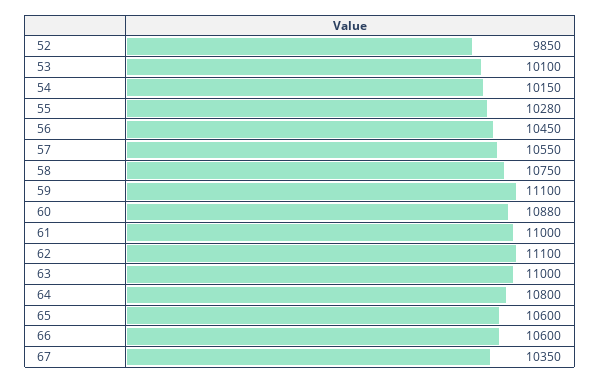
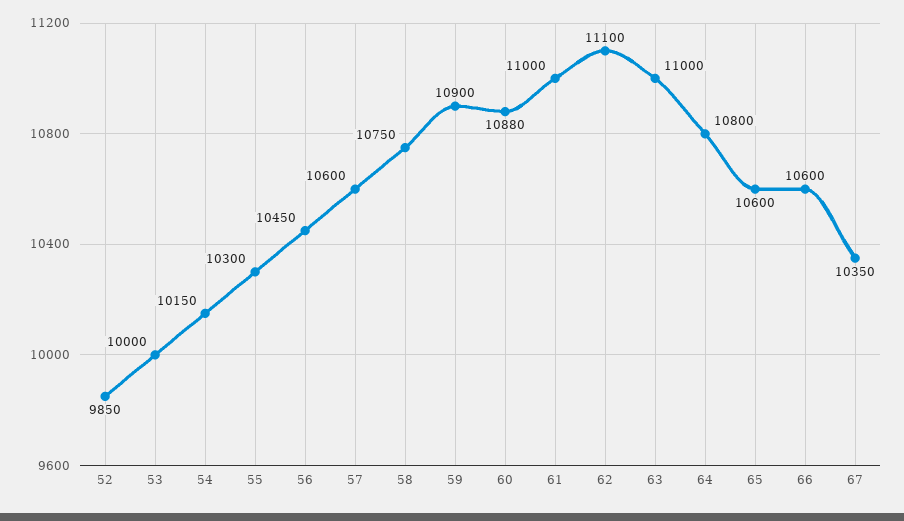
53: 10100 -> 10000
55: 10280 -> 10300
57: 10550 -> 10600
59: 11100 -> 10900

